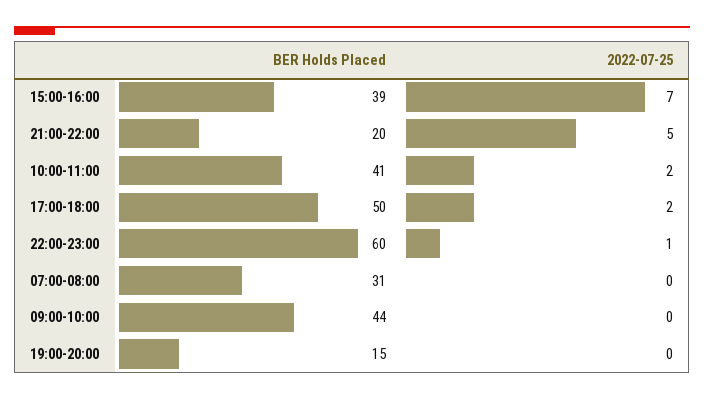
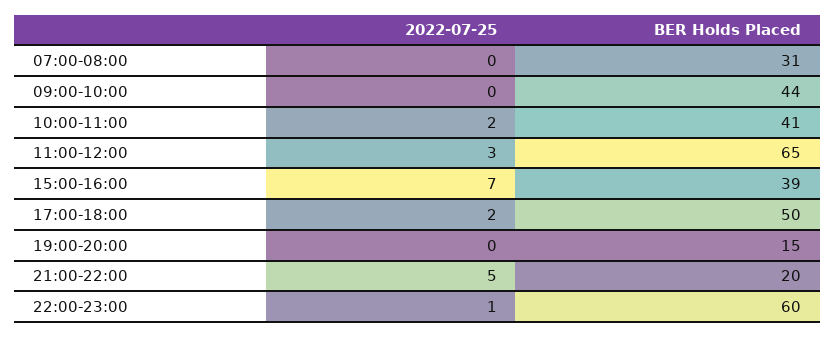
2022-07-25, 11:00-12:00: none -> 3
BER Holds Placed, 11:00-12:00: none -> 65

